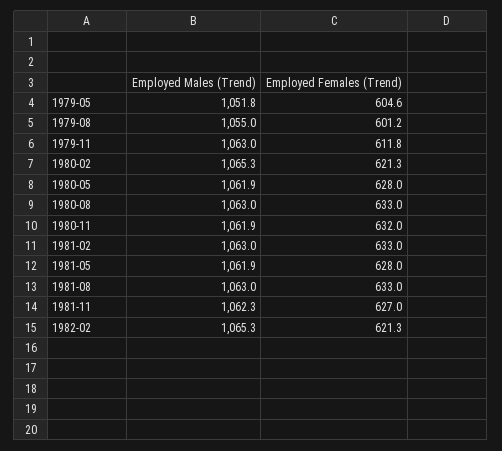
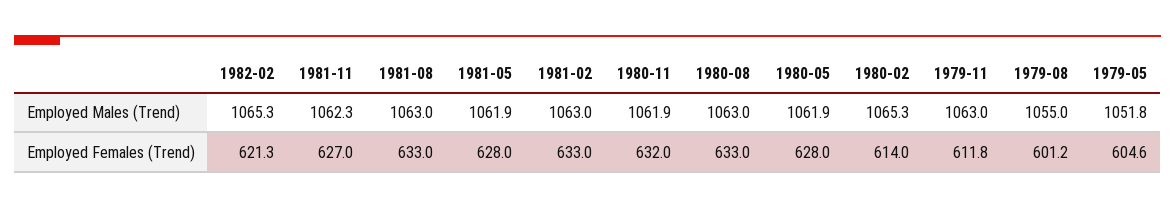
Employed Females (Trend), 1980-02: 621.3 -> 614

